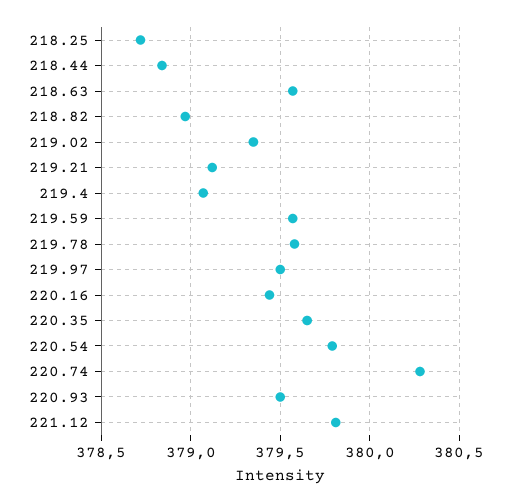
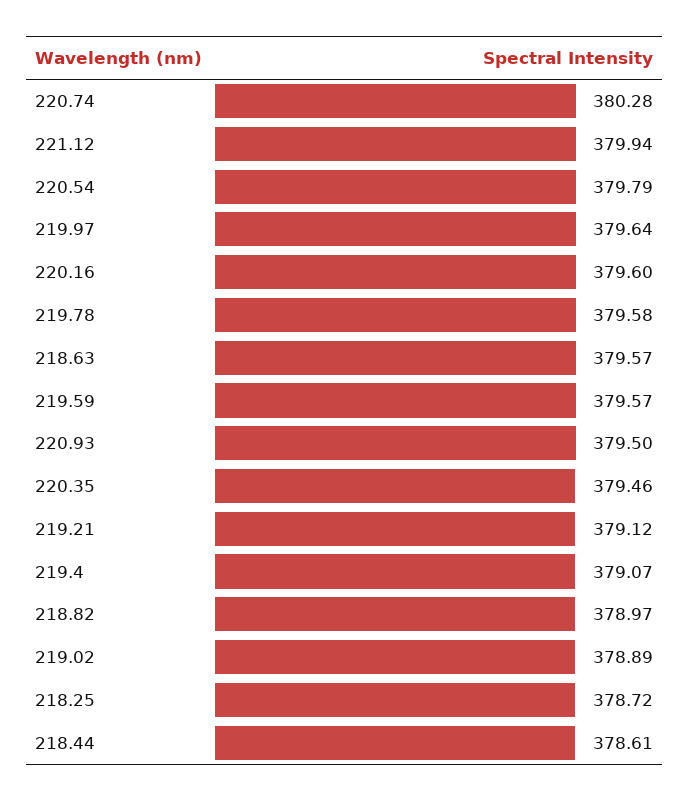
218.44: 378.85 -> 378.61
219.02: 379.35 -> 378.89
219.97: 379.5 -> 379.64
220.16: 379.45 -> 379.6
220.35: 379.65 -> 379.46
221.12: 379.8 -> 379.94

